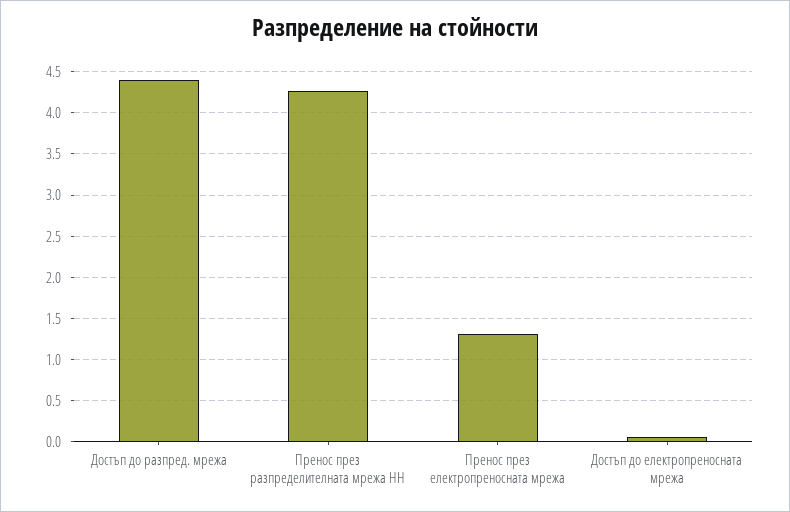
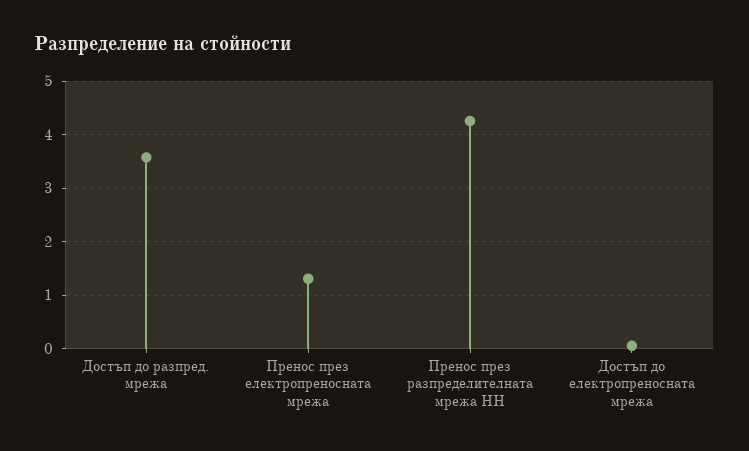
Достъп до разпред. мрежа: 4.4 -> 3.6

